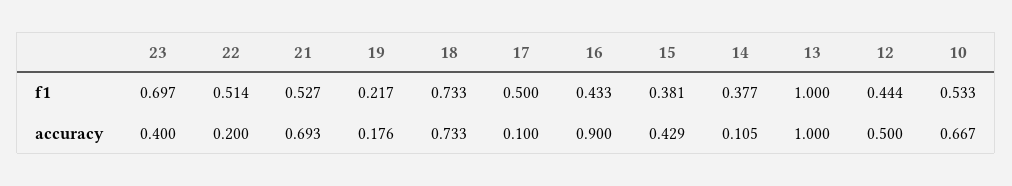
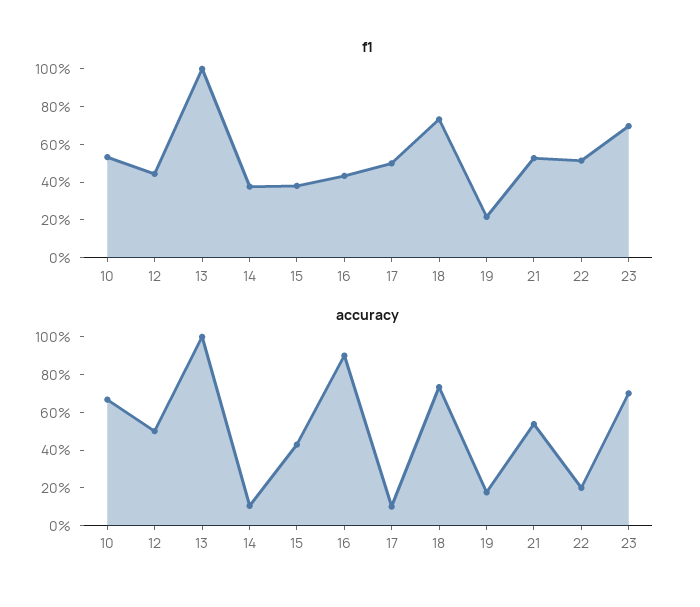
accuracy, 23: 0.4 -> 0.7
accuracy, 21: 0.693 -> 0.55

